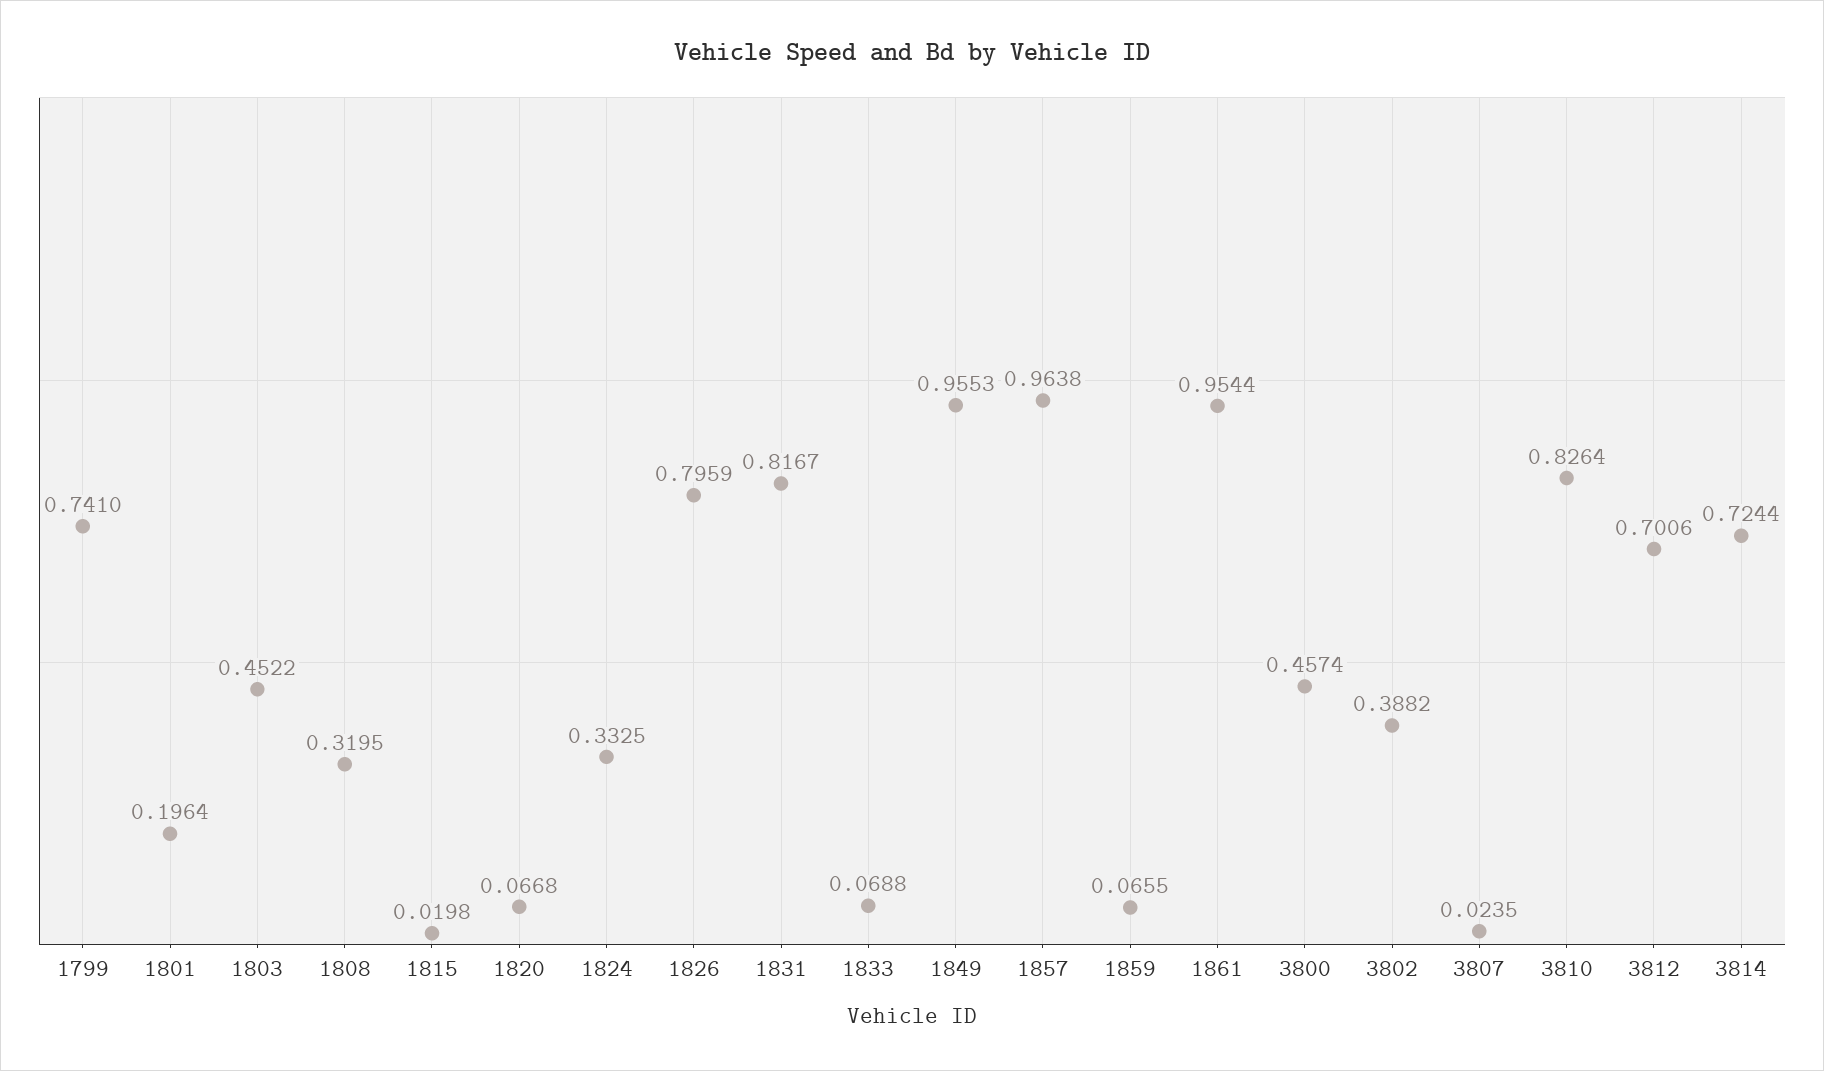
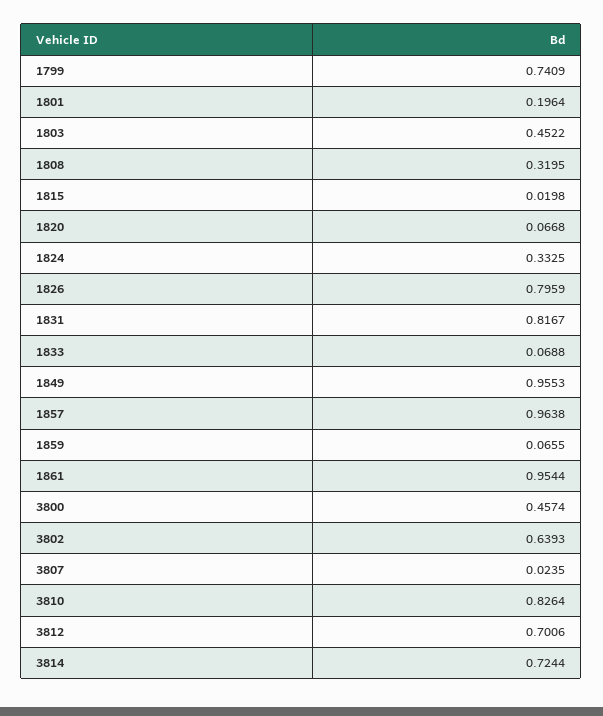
1799: 0.741 -> 0.7409
3802: 0.3882 -> 0.6393

